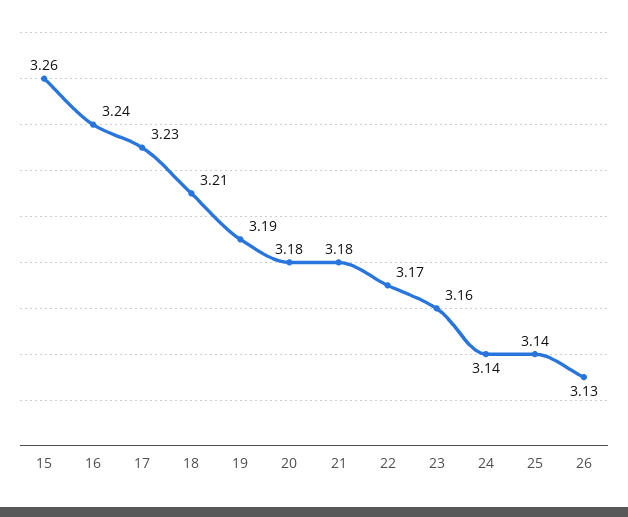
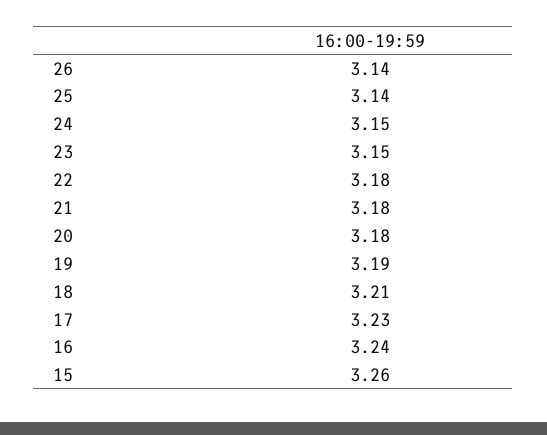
22: 3.17 -> 3.18
23: 3.16 -> 3.15
24: 3.14 -> 3.15
26: 3.13 -> 3.14

